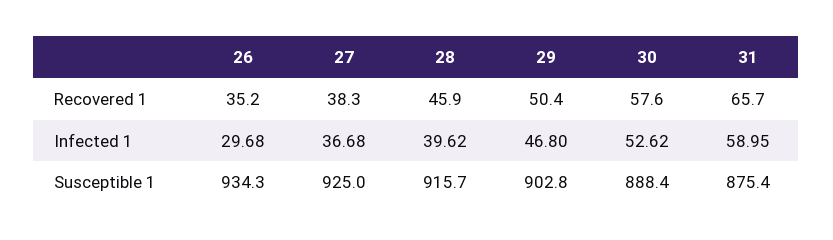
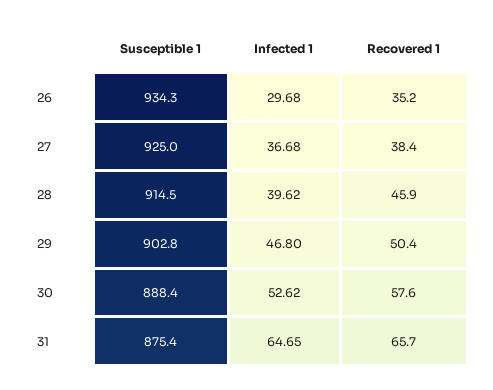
27, Recovered 1: 38.3 -> 38.4
31, Infected 1: 58.95 -> 64.65
28, Susceptible 1: 915.7 -> 914.5

